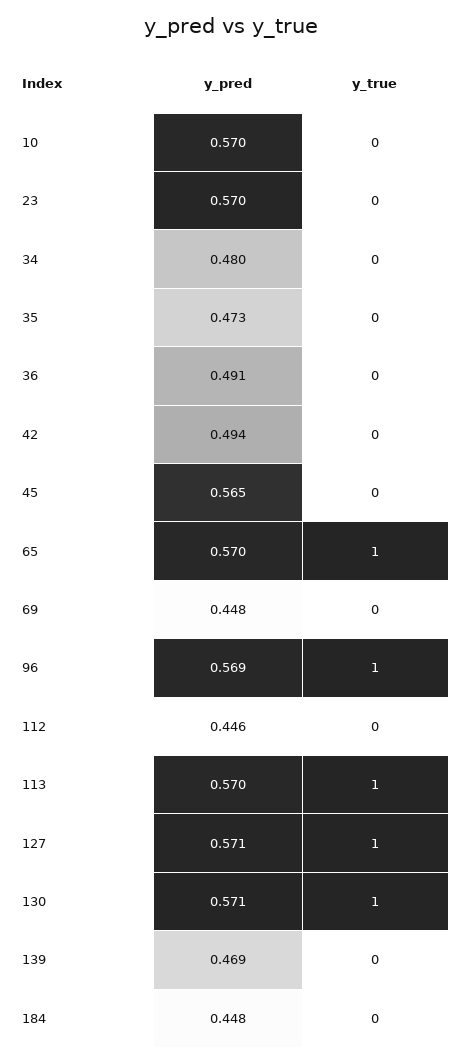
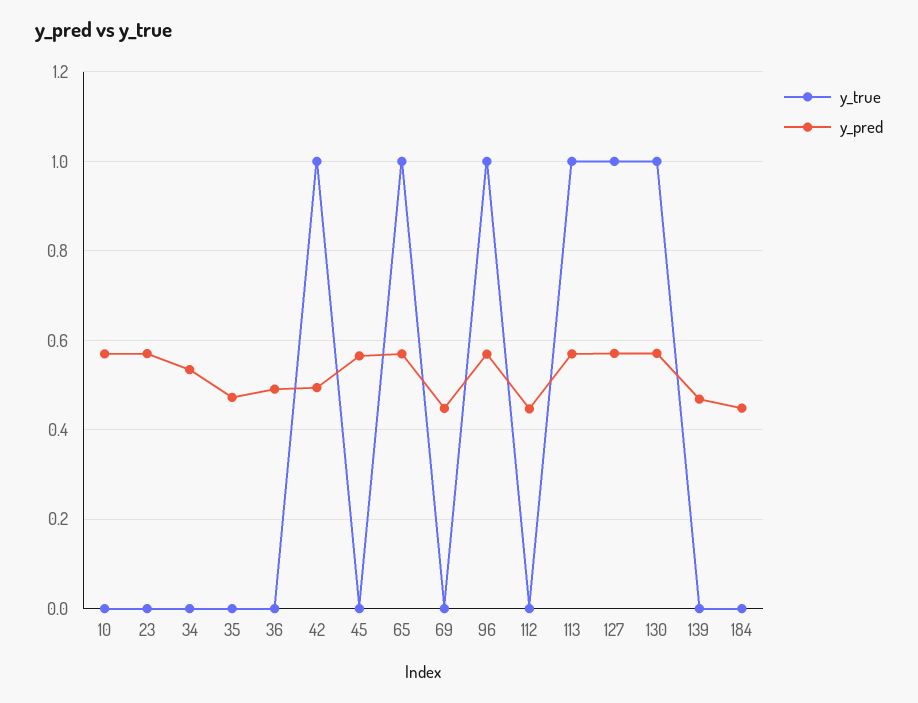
y_pred, 34: 0.48 -> 0.54
y_true, 42: 0 -> 1

